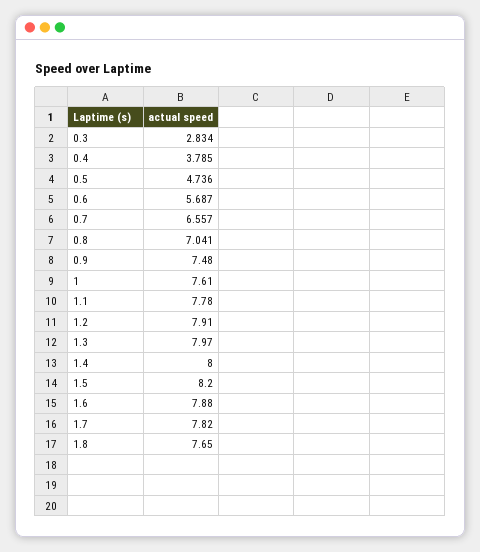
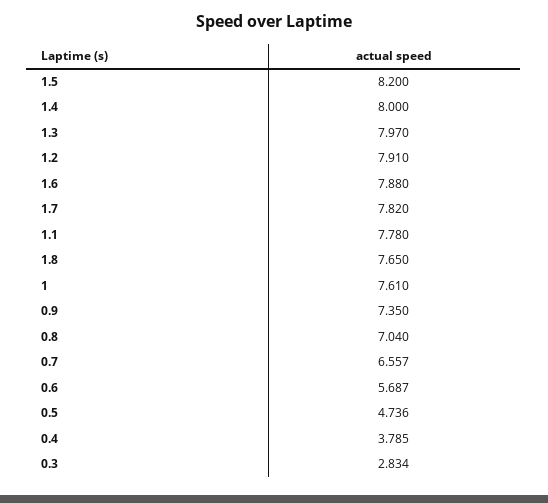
0.8: 7.041 -> 7.04
0.9: 7.48 -> 7.35

